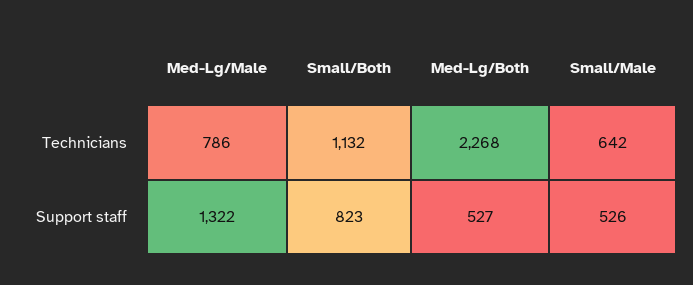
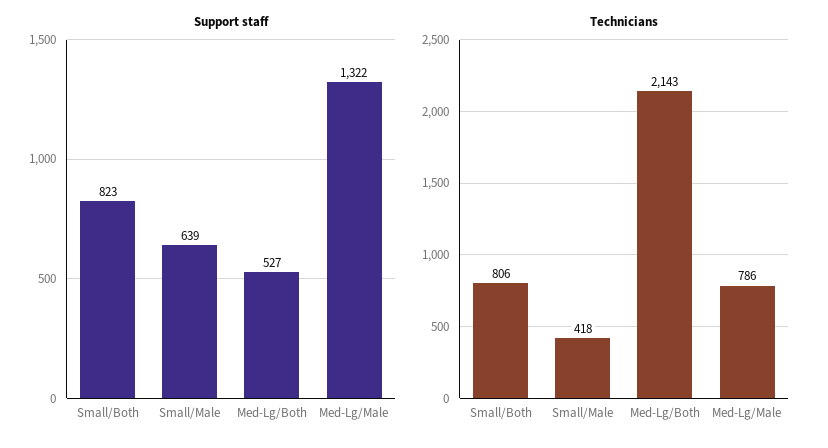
Technicians, Small/Both: 1132 -> 806
Technicians, Med-Lg/Both: 2268 -> 2143
Technicians, Small/Male: 642 -> 418
Support staff, Small/Male: 526 -> 639

